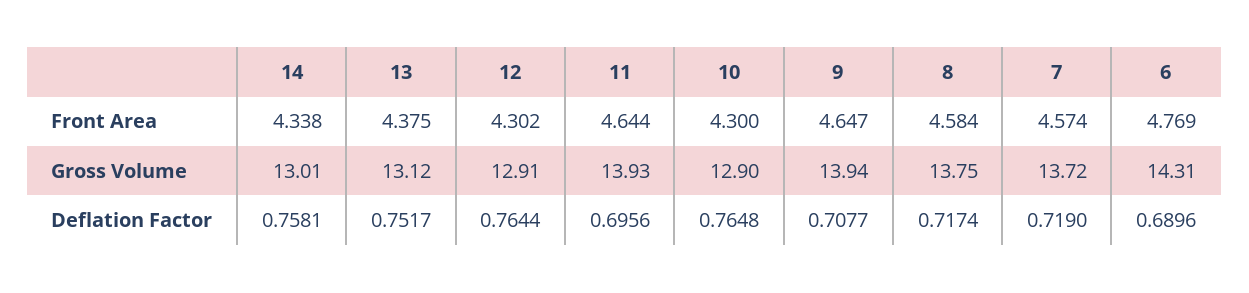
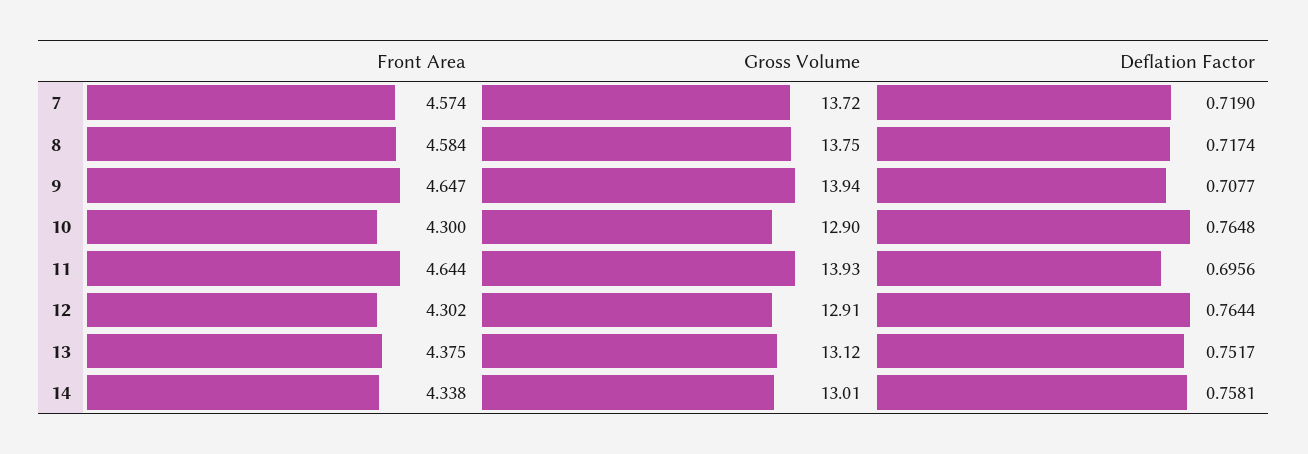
6, Front Area: 4.769 -> none
6, Gross Volume: 14.31 -> none
6, Deflation Factor: 0.6896 -> none

